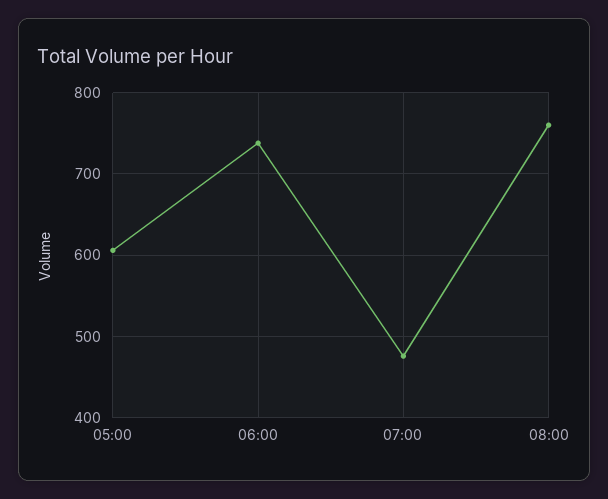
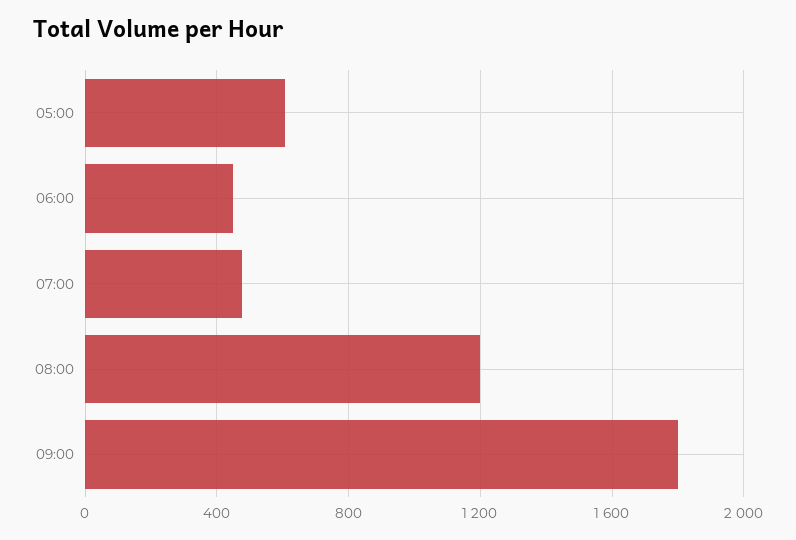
06:00: 740 -> 450
08:00: 760 -> 1200
09:00: none -> 1800

